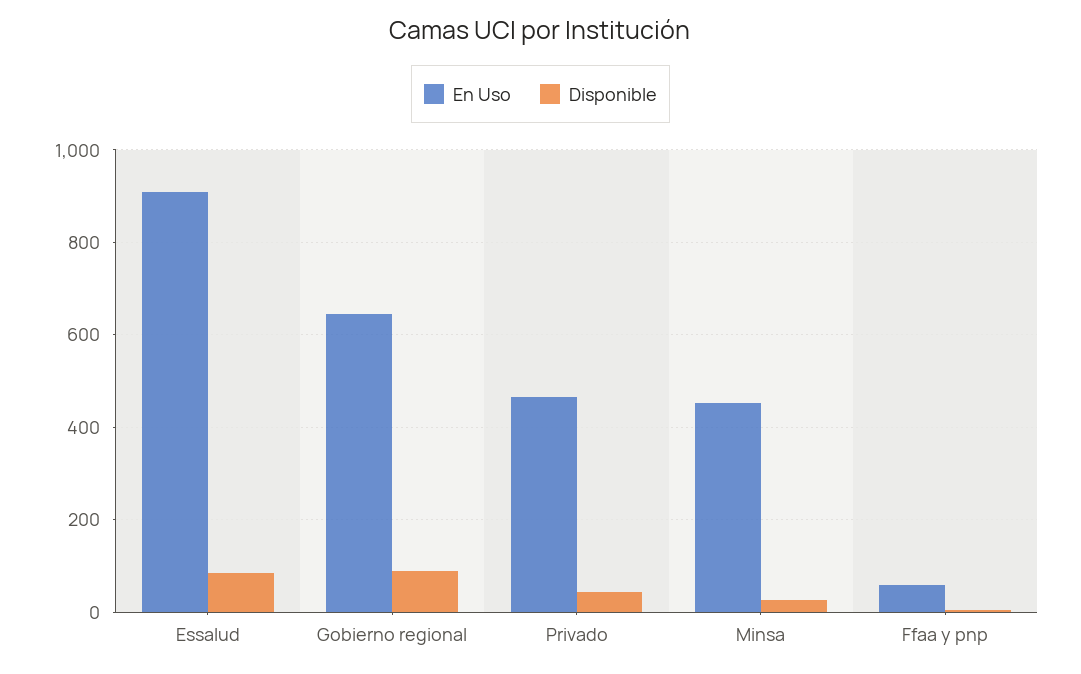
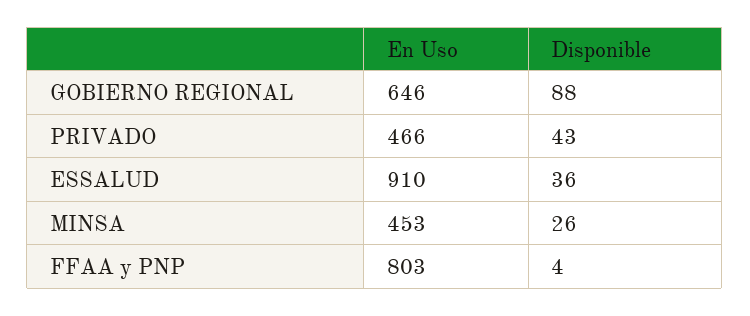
Disponible, Essalud: 80 -> 36
En Uso, Ffaa y pnp: 60 -> 803

